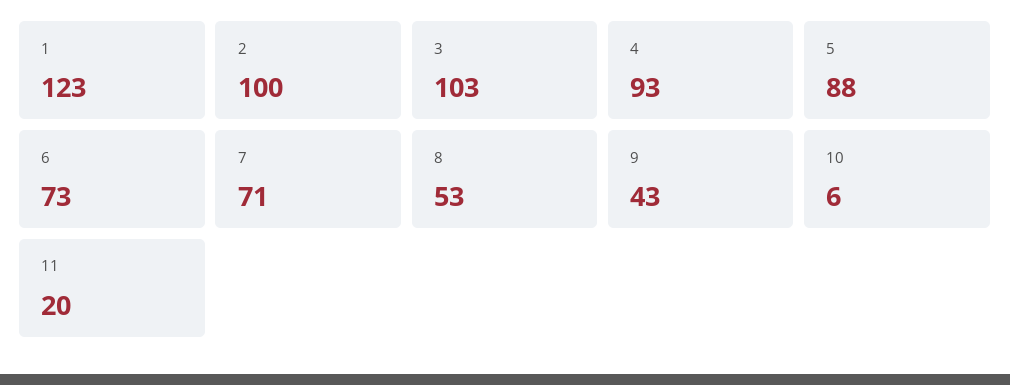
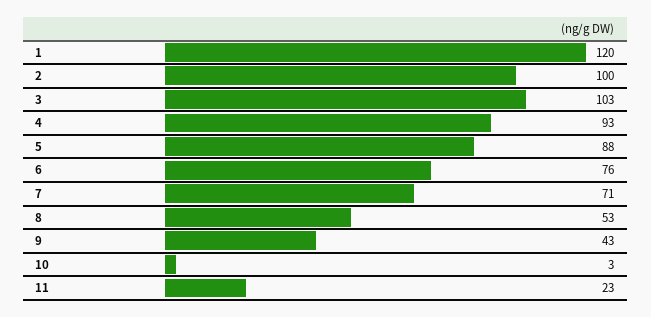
1: 123 -> 120
6: 73 -> 76
10: 6 -> 3
11: 20 -> 23

